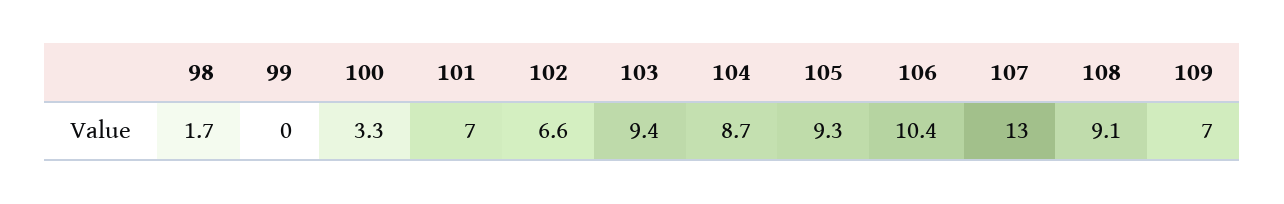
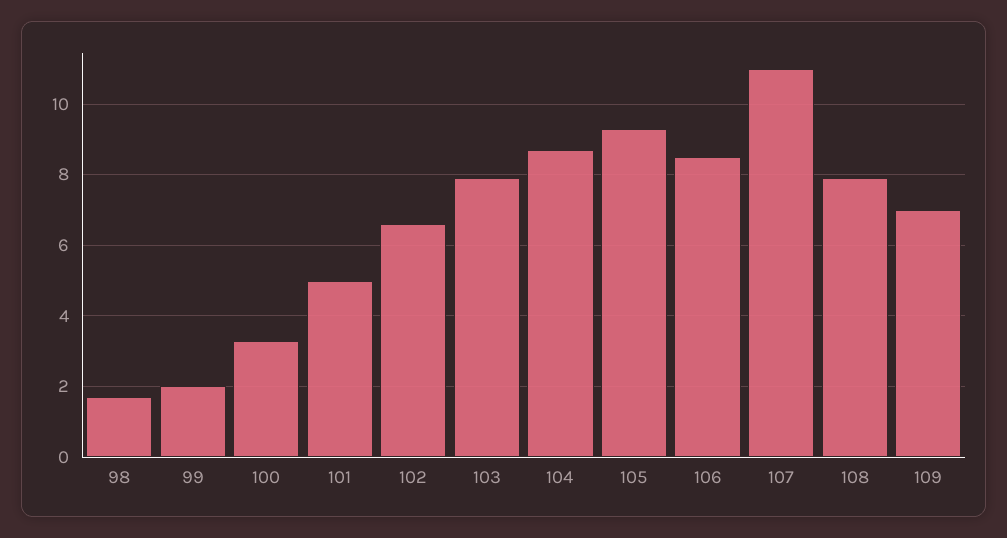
99: 0 -> 2
101: 7 -> 5
103: 9.4 -> 8
106: 10.4 -> 8.5
107: 13 -> 11
108: 9.1 -> 8

